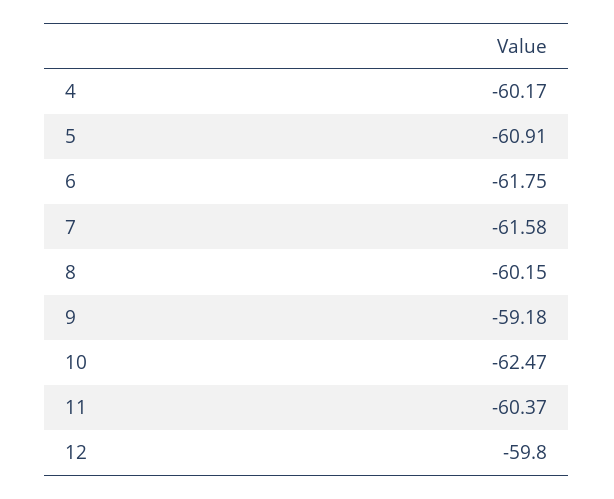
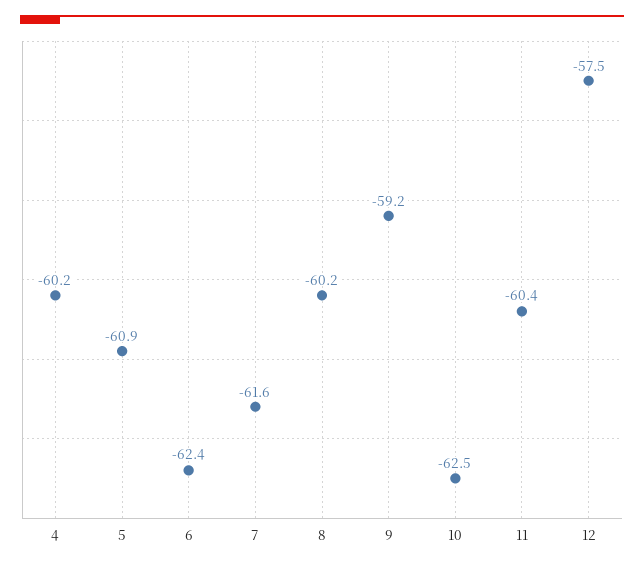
6: -61.75 -> -62.4
12: -59.8 -> -57.5

